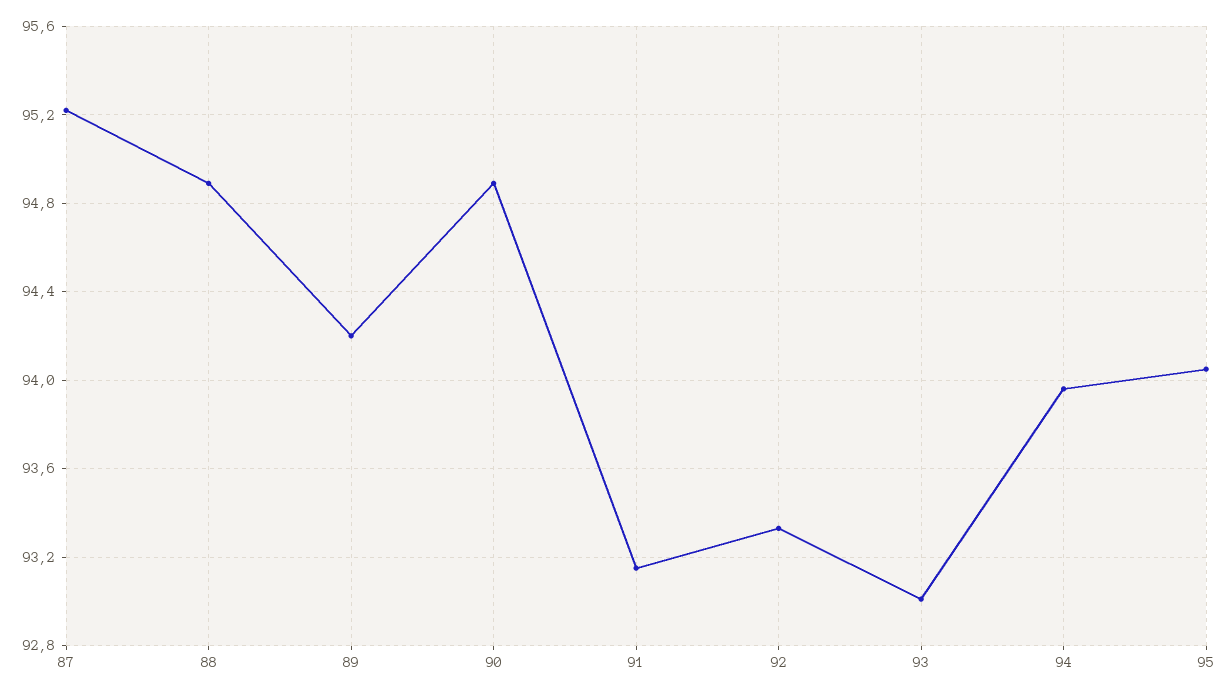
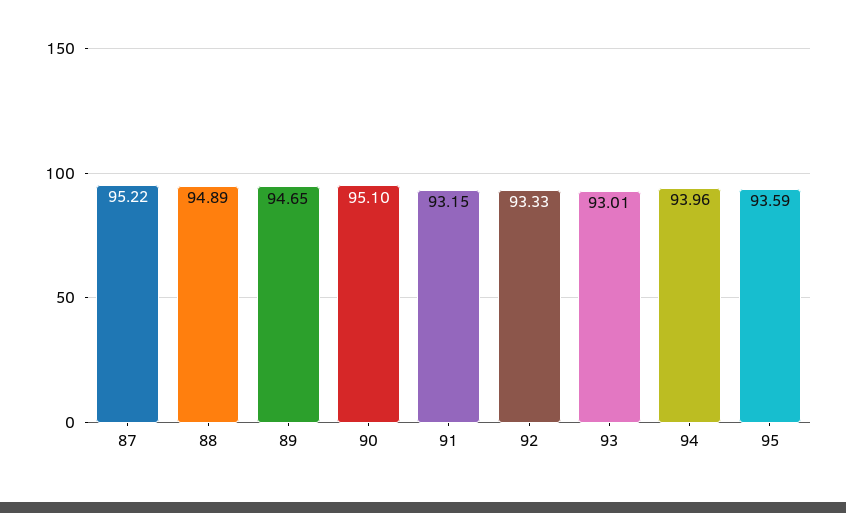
89: 94.2 -> 94.65
90: 94.9 -> 95.1
95: 94.05 -> 93.59

